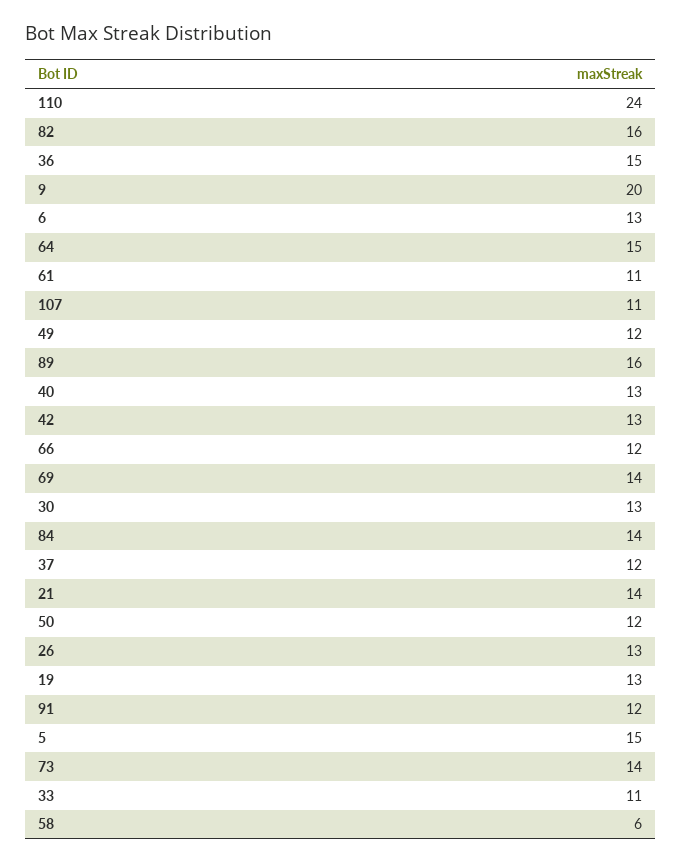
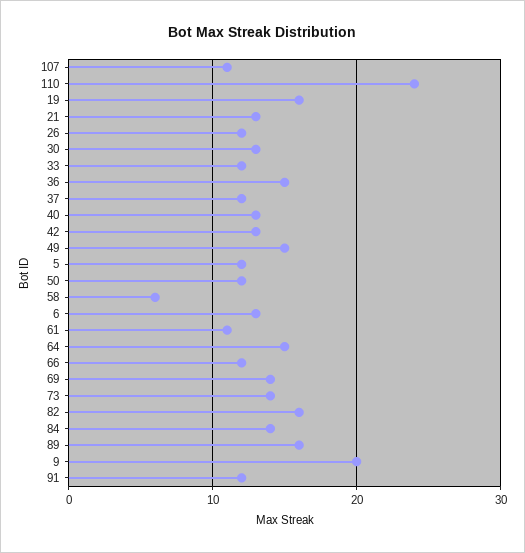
49: 12 -> 15
21: 14 -> 13
26: 13 -> 12
19: 13 -> 16
5: 15 -> 12
33: 11 -> 12

